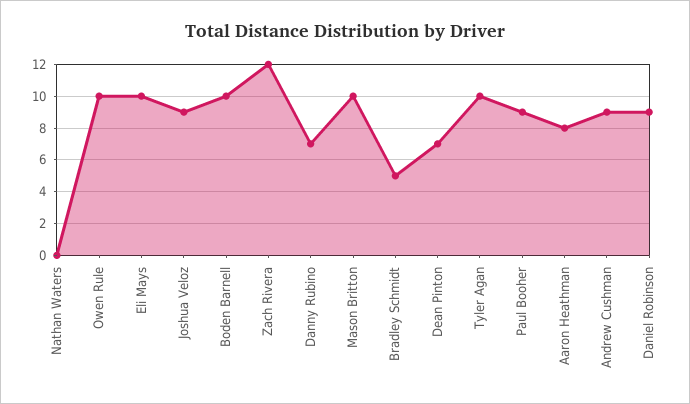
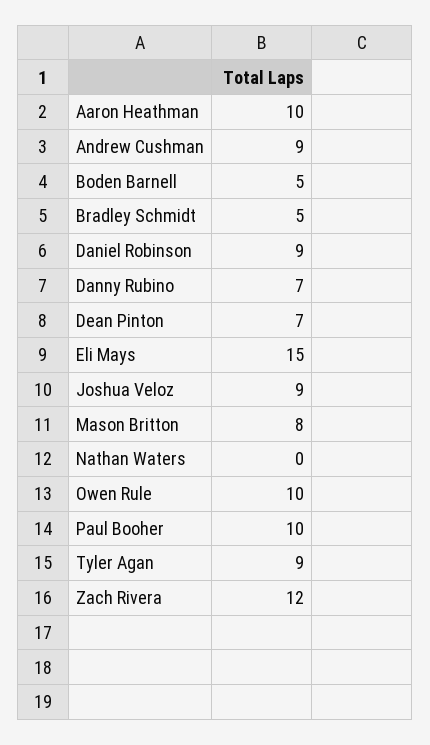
Eli Mays: 10 -> 15
Boden Barnell: 10 -> 5
Mason Britton: 10 -> 8
Tyler Agan: 10 -> 9
Paul Booher: 9 -> 10
Aaron Heathman: 8 -> 10

